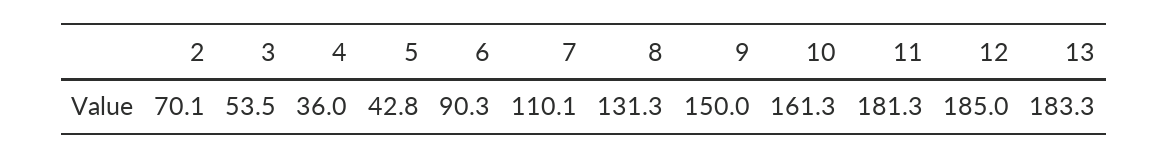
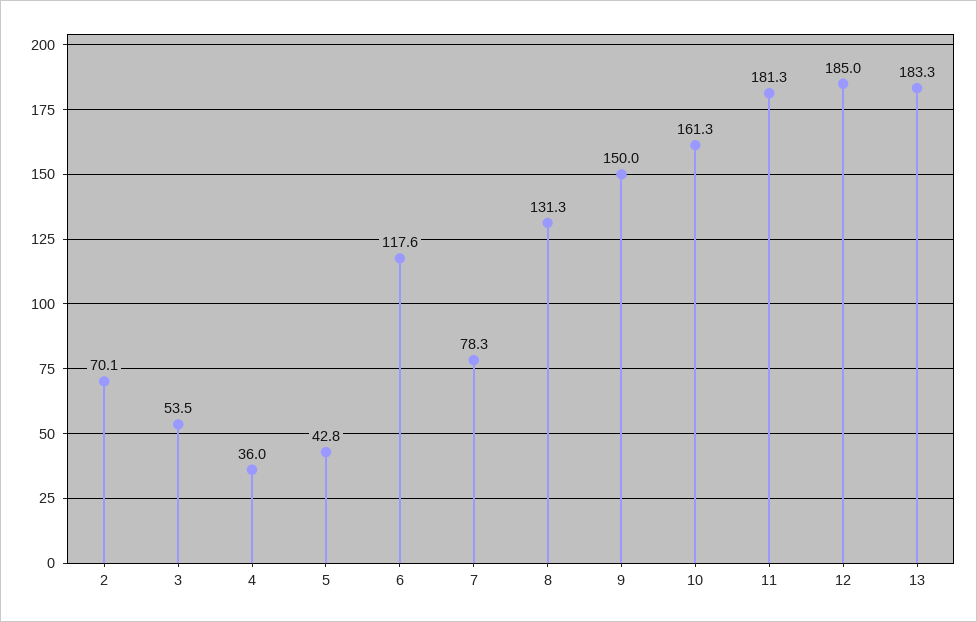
6: 90.3 -> 117.6
7: 110.1 -> 78.3

